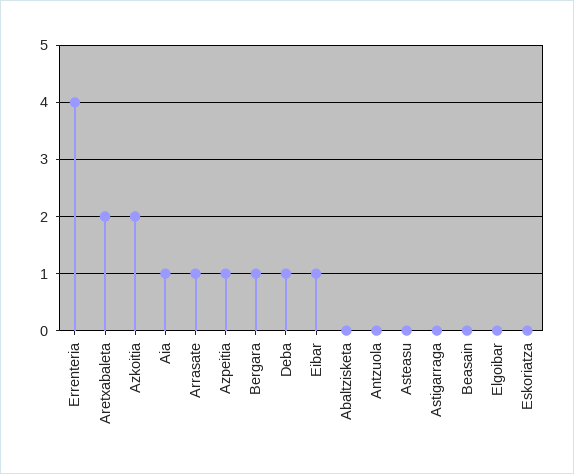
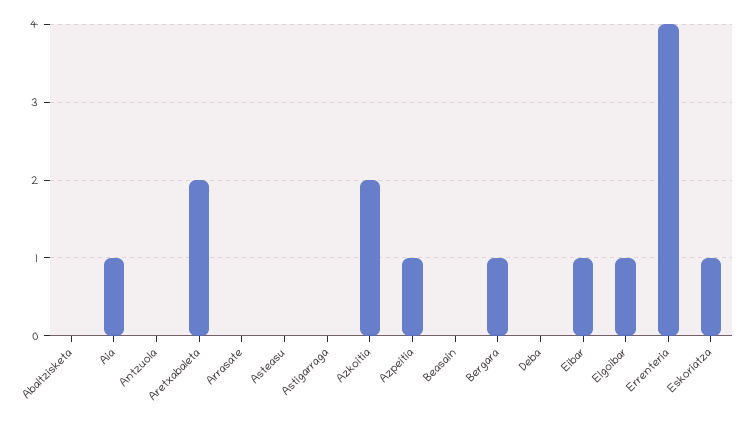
Arrasate: 1 -> 0
Deba: 1 -> 0
Elgoibar: 0 -> 1
Eskoriatza: 0 -> 1

